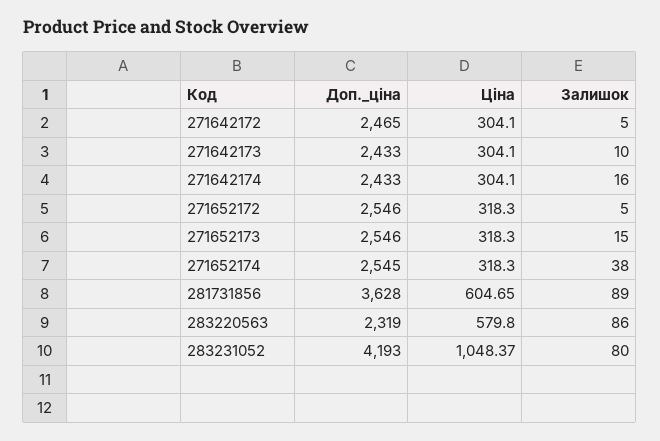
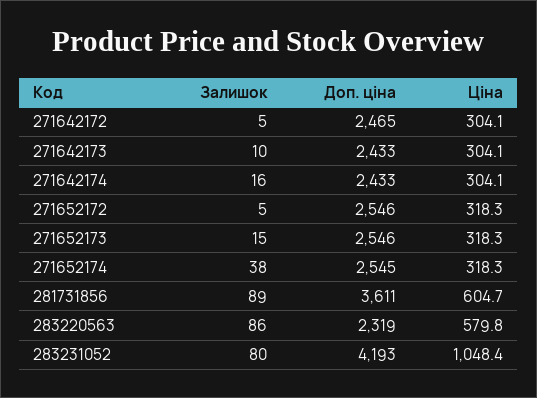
Доп._ціна, 281731856: 3628 -> 3611

